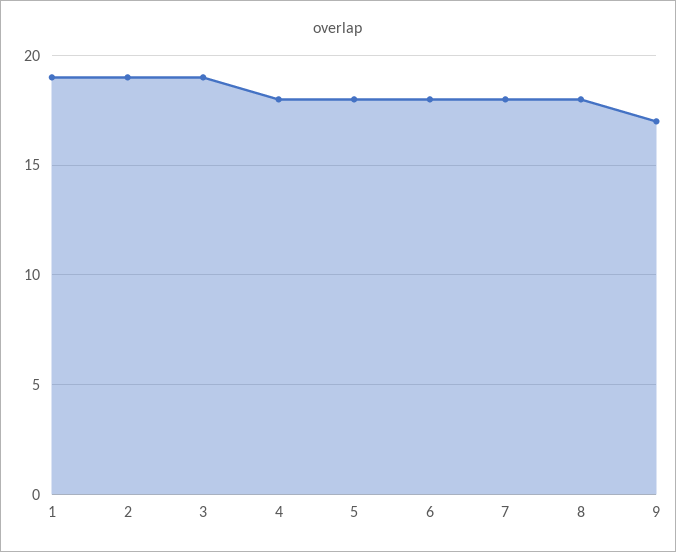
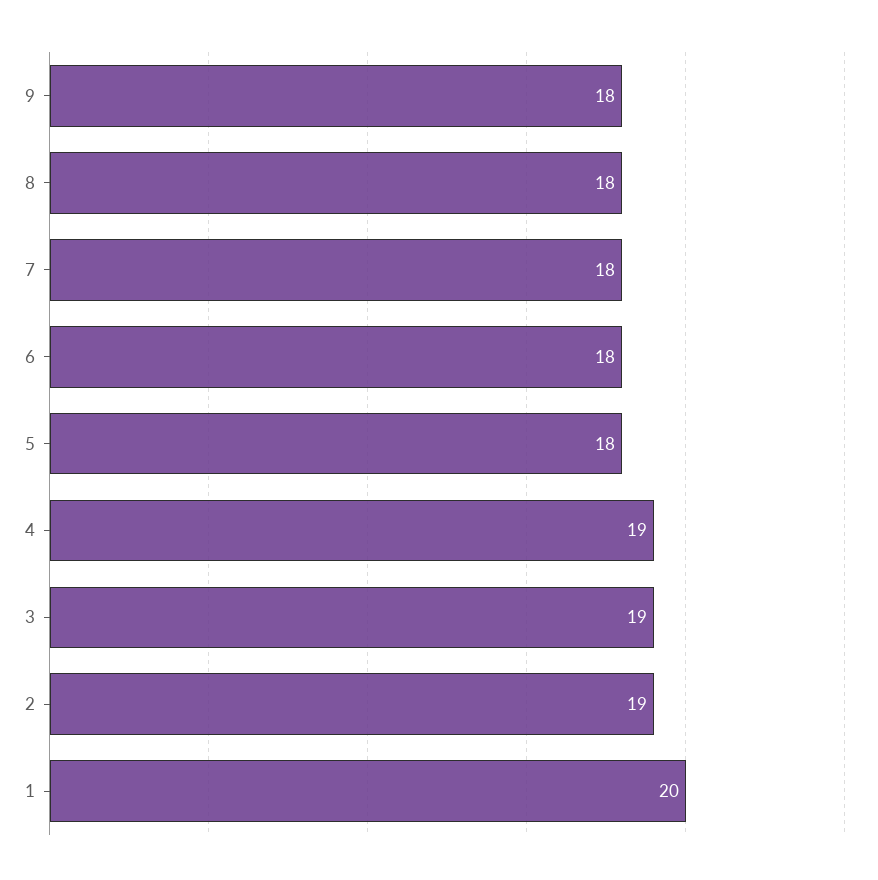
1: 19 -> 20
4: 18 -> 19
9: 17 -> 18

